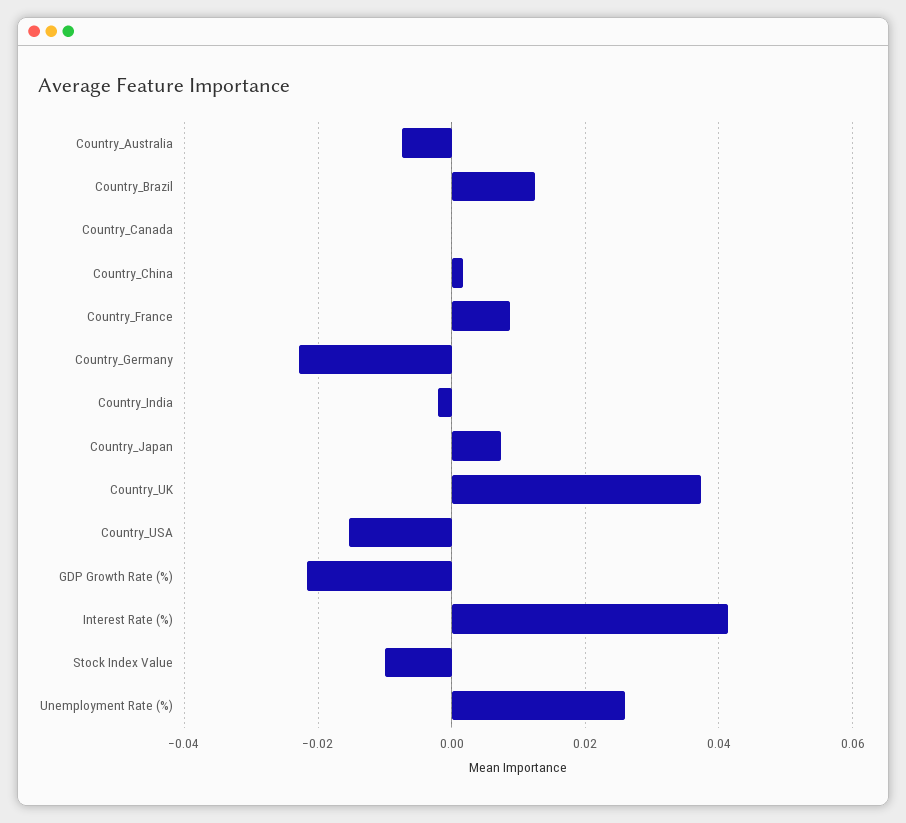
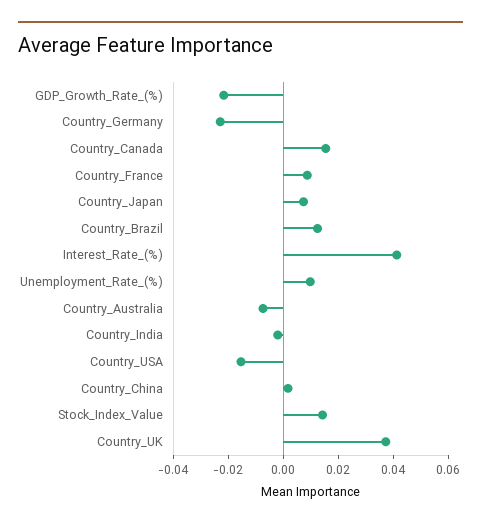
Country_Canada: 0 -> 0.015
Stock Index Value: -0.01 -> 0.015
Unemployment Rate (%): 0.026 -> 0.01

